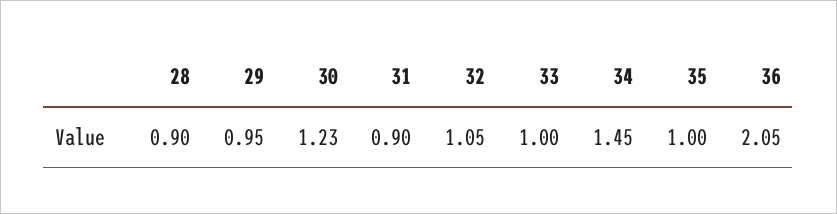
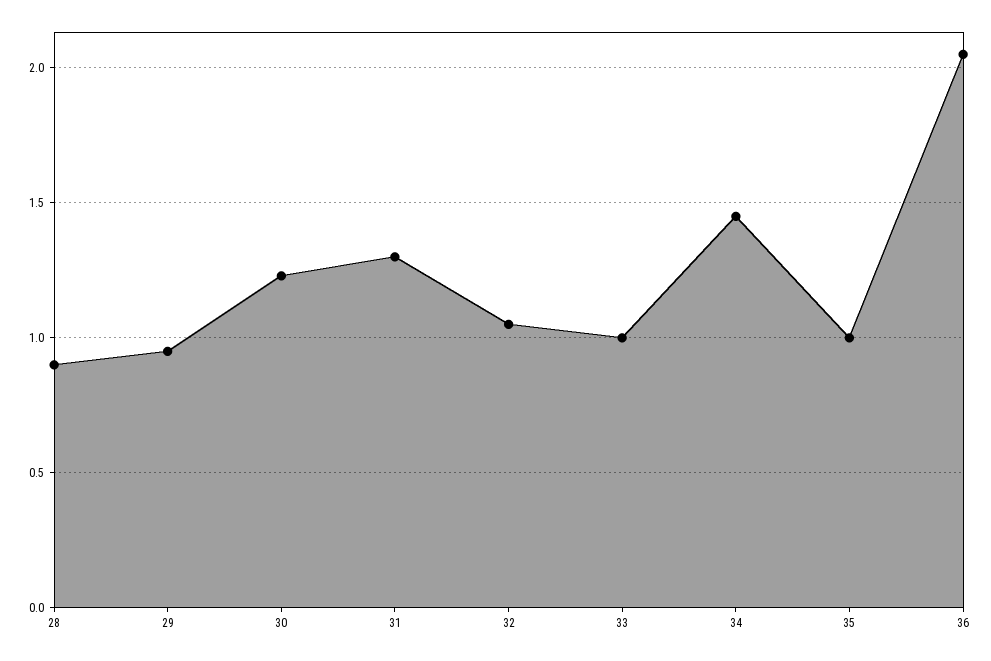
31: 0.9 -> 1.3

